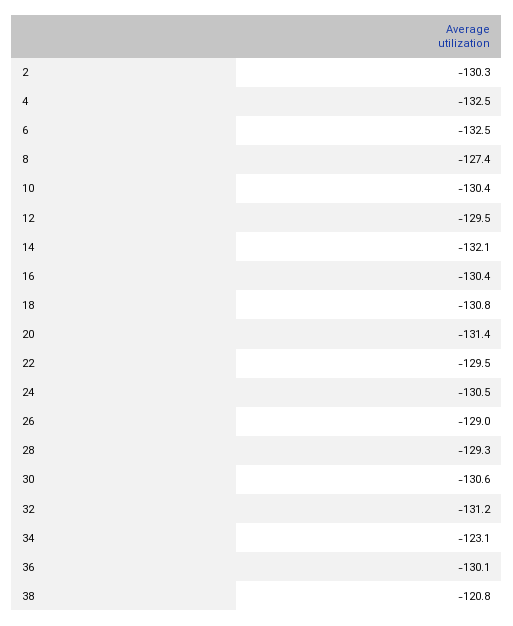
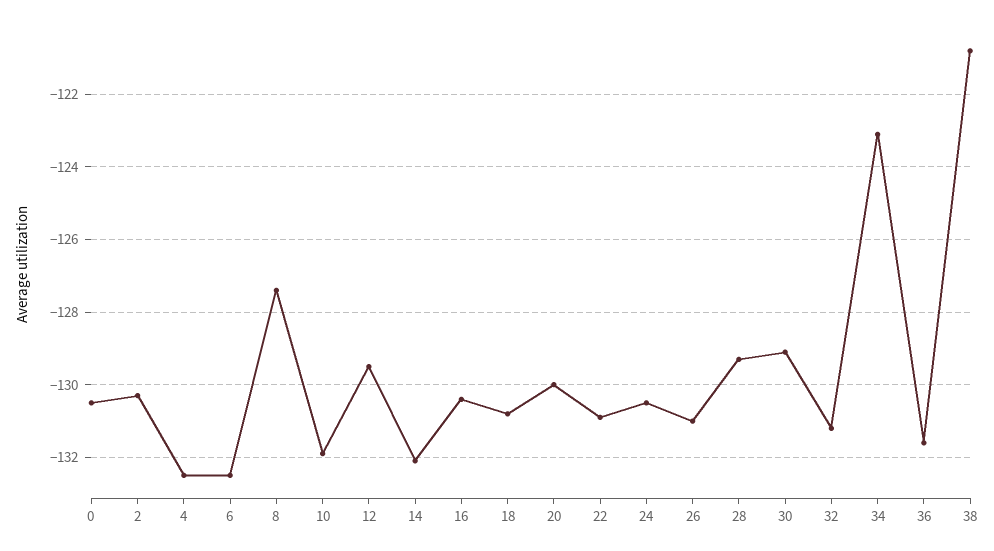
10: -130.4 -> -132
20: -131.4 -> -130
22: -129.5 -> -131
26: -129 -> -131
30: -130.6 -> -129
36: -130.1 -> -131.5
0: none -> -130.5

